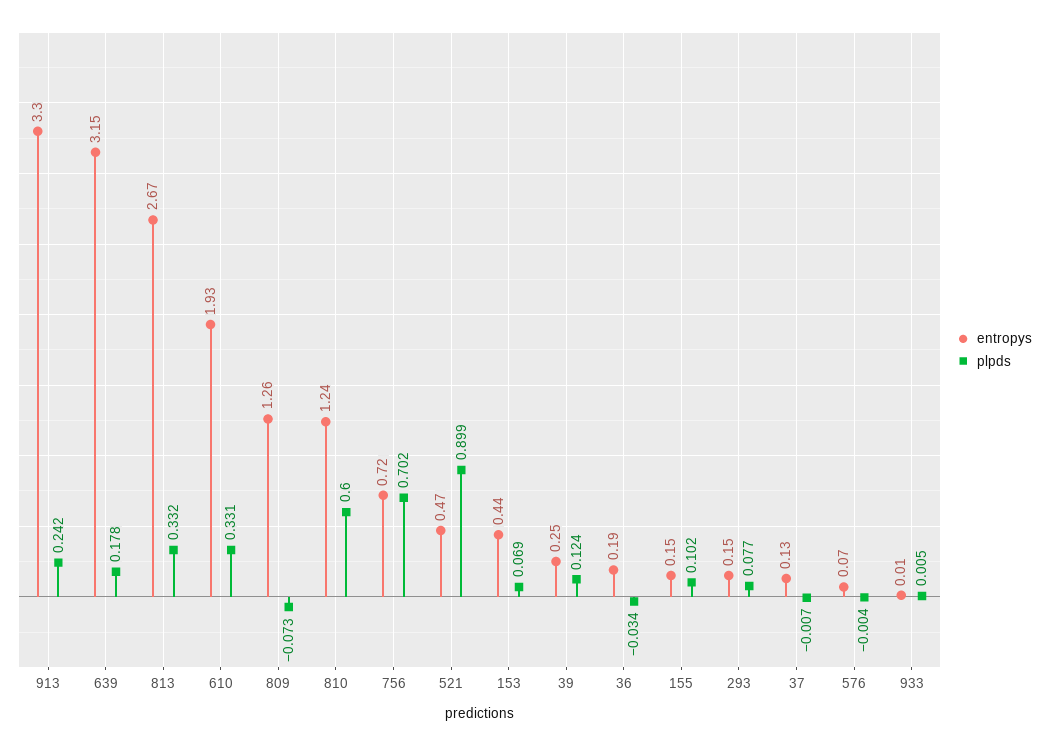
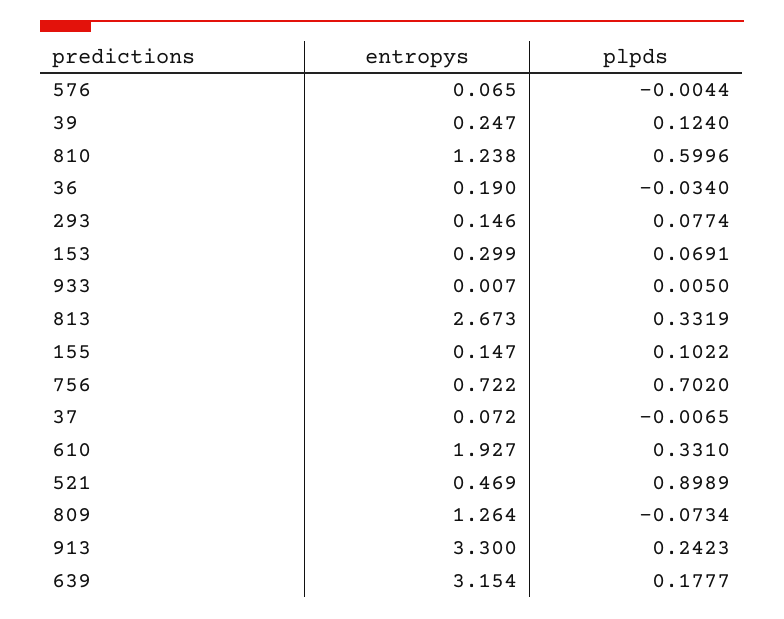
entropys, 153: 0.44 -> 0.299
entropys, 37: 0.13 -> 0.072

